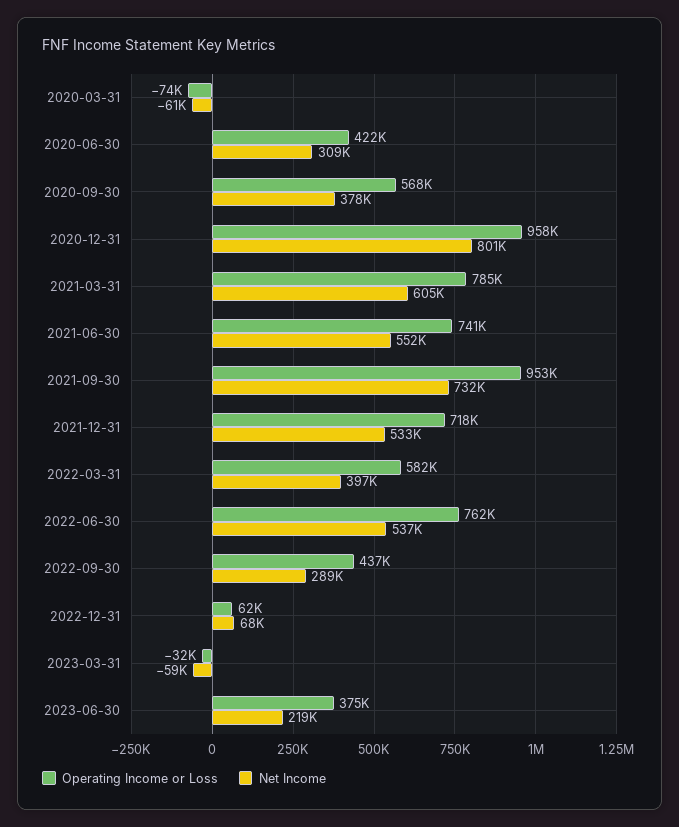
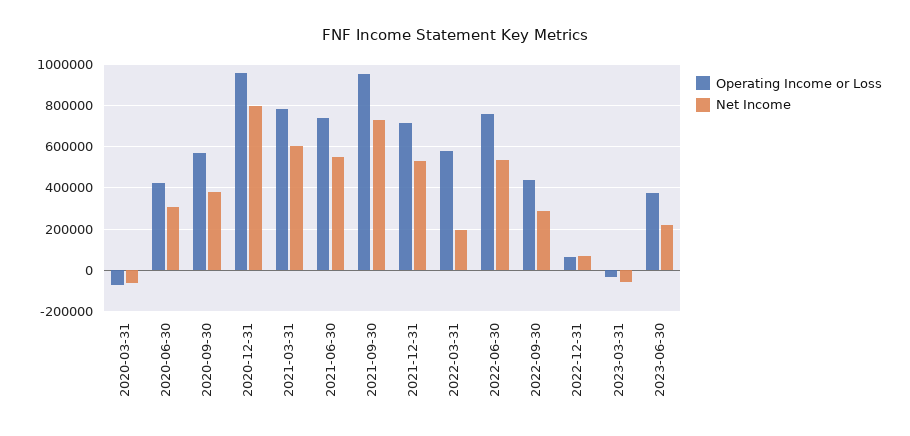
Net Income, 2022-03-31: 397000 -> 200000

